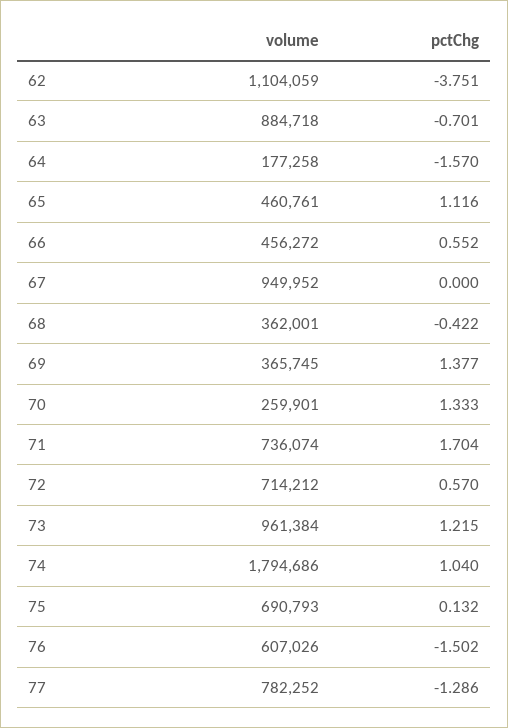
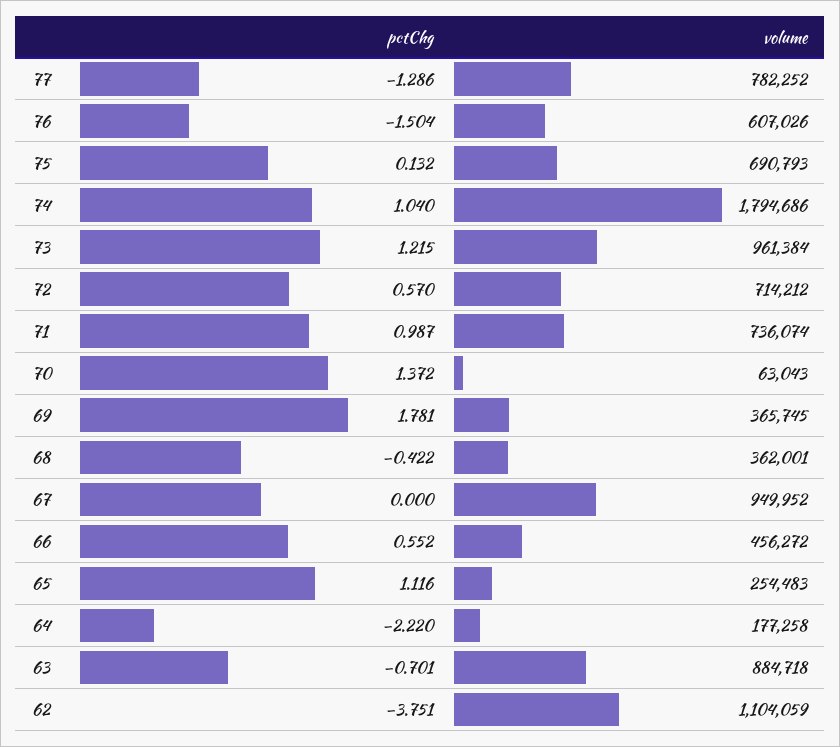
pctChg, 64: -1.57 -> -2.22
volume, 65: 460761 -> 254483
pctChg, 69: 1.377 -> 1.781
volume, 70: 259901 -> 63043
pctChg, 70: 1.333 -> 1.372
pctChg, 71: 1.704 -> 0.987
pctChg, 76: -1.502 -> -1.504

